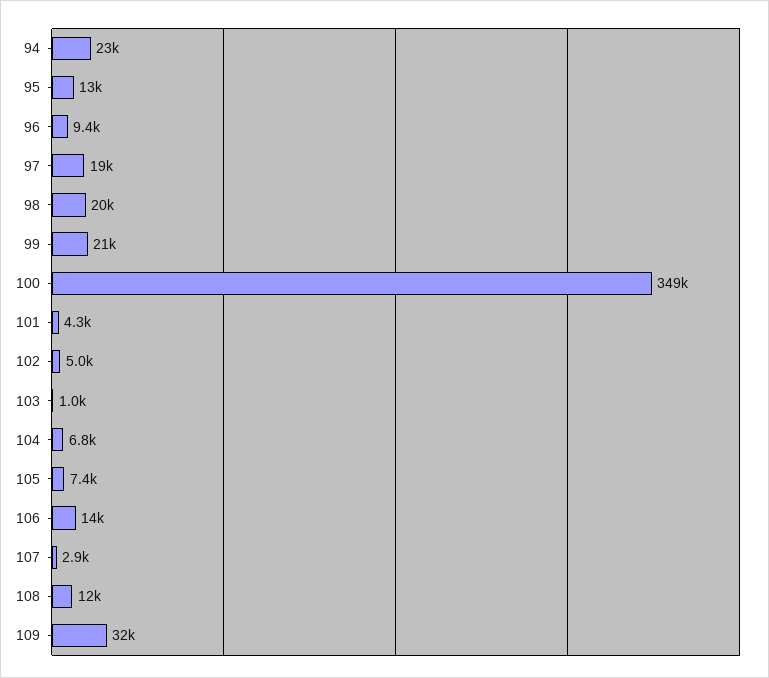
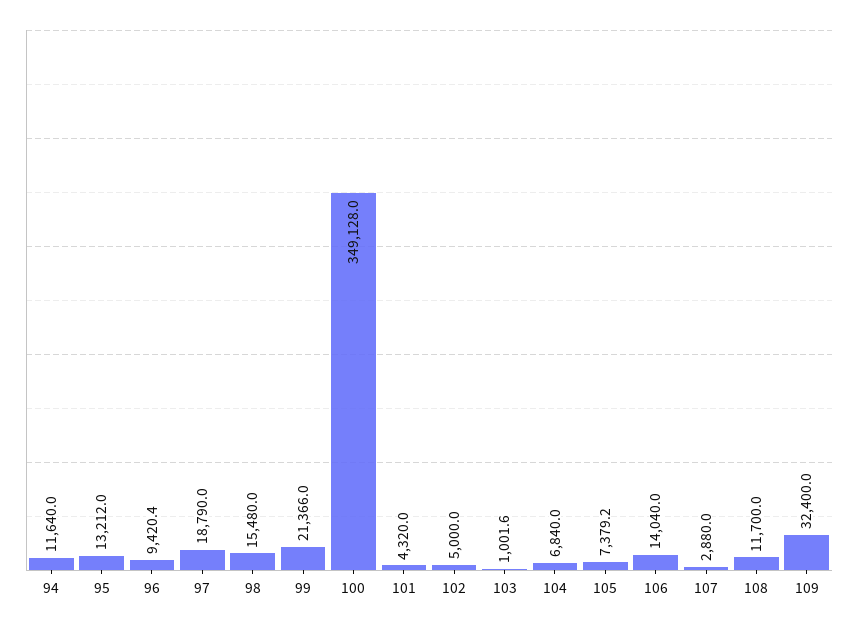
94: 23000 -> 11640
98: 20000 -> 15480

